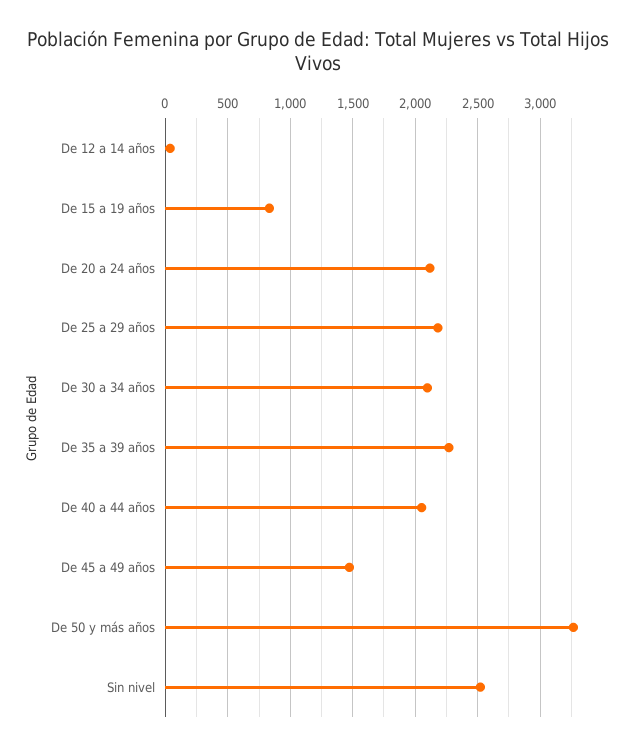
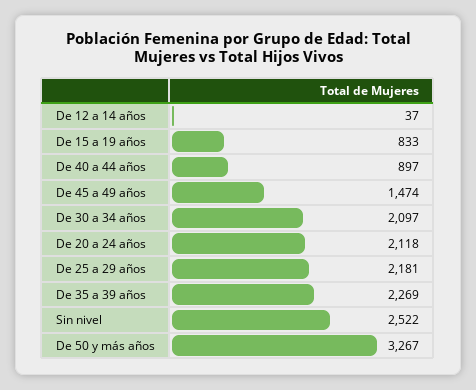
De 40 a 44 años: 2050 -> 897

